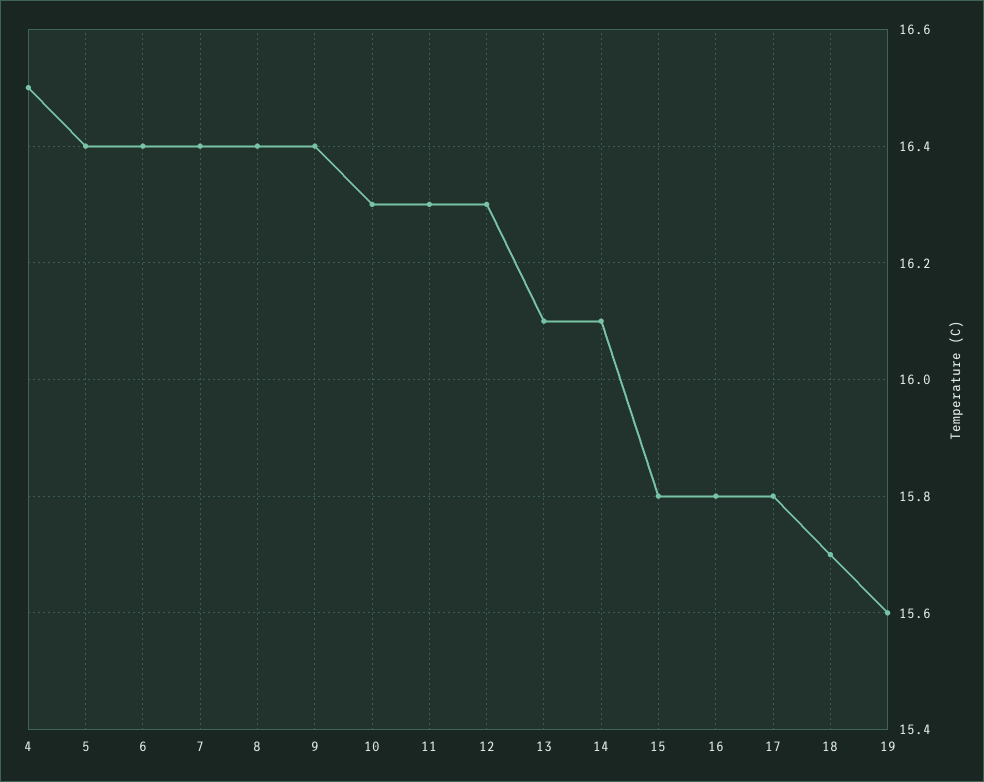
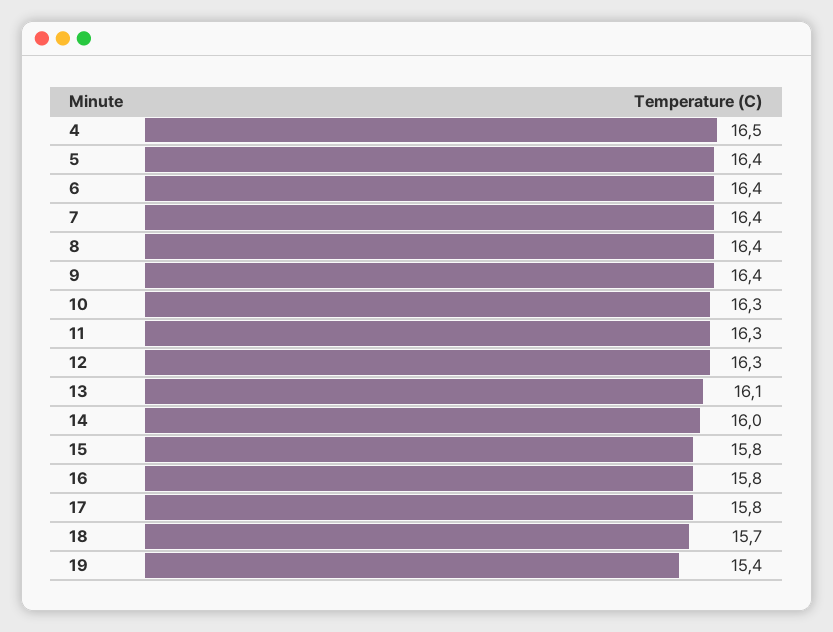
14: 16.1 -> 16
19: 15.6 -> 15.4

